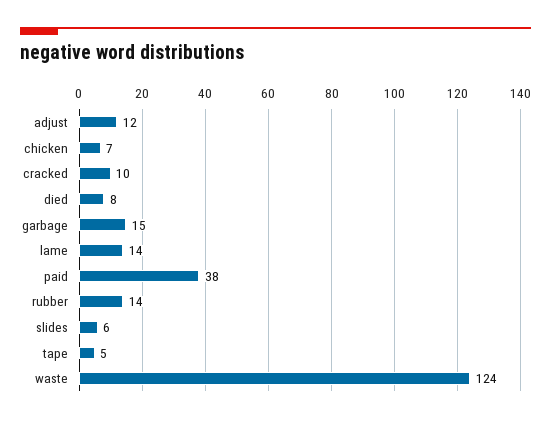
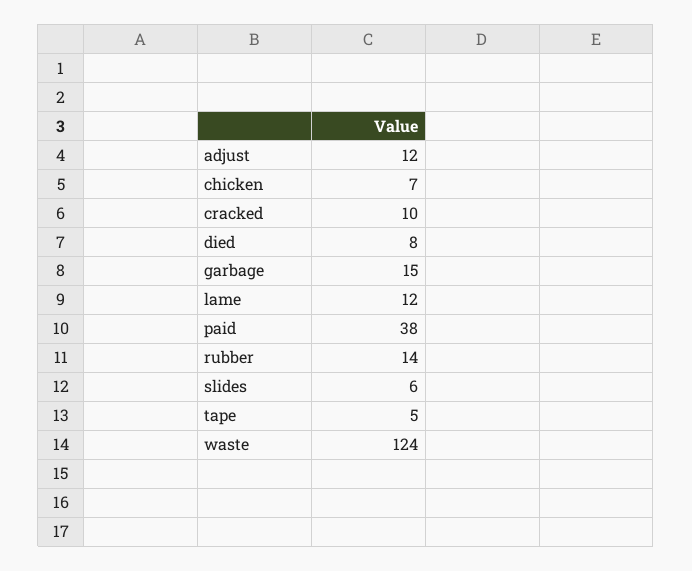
lame: 14 -> 12

